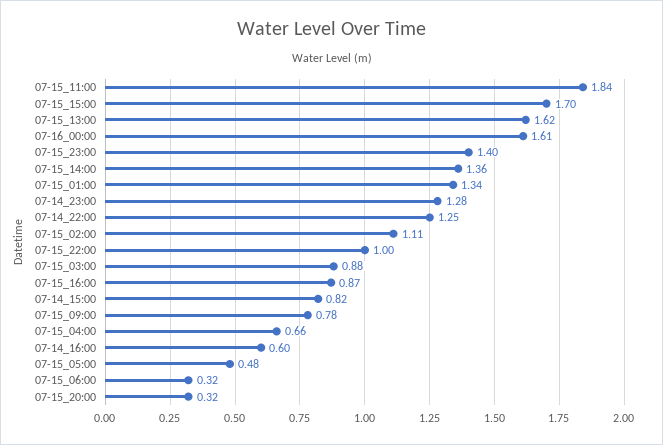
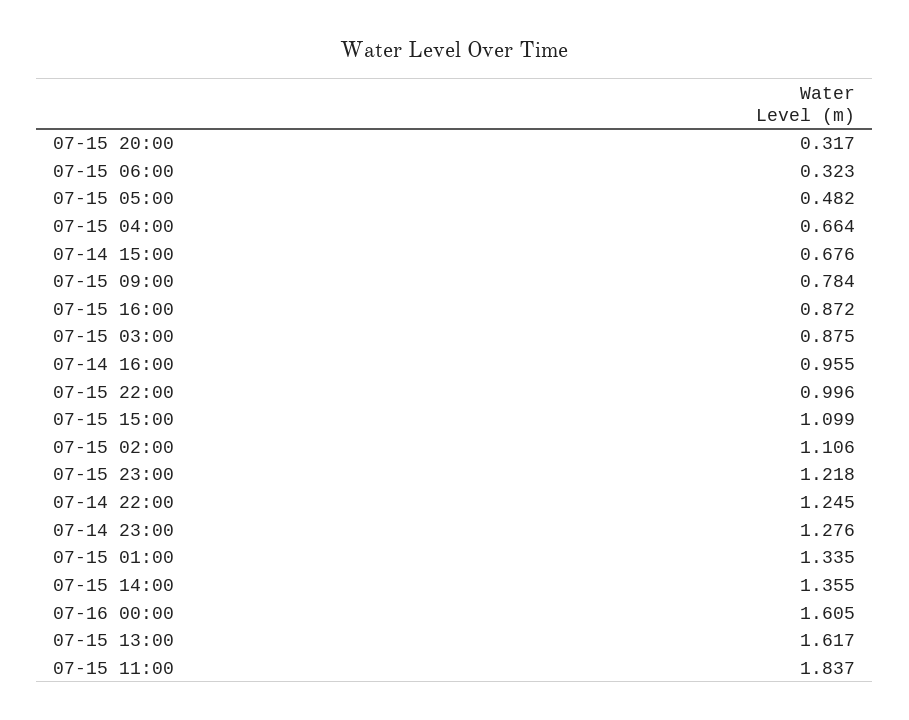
07-15_15:00: 1.7 -> 1.099
07-15_23:00: 1.4 -> 1.218
07-14_15:00: 0.82 -> 0.676
07-14_16:00: 0.6 -> 0.955

